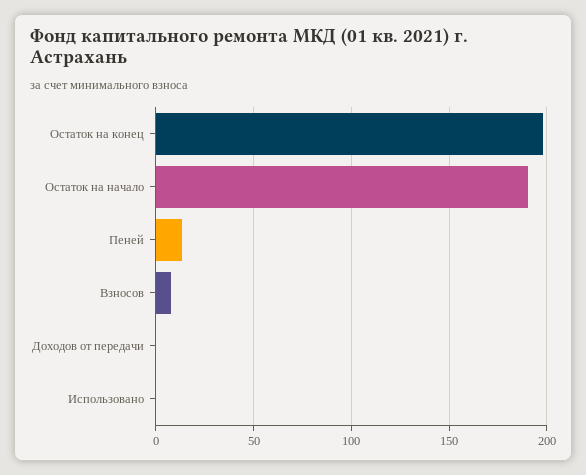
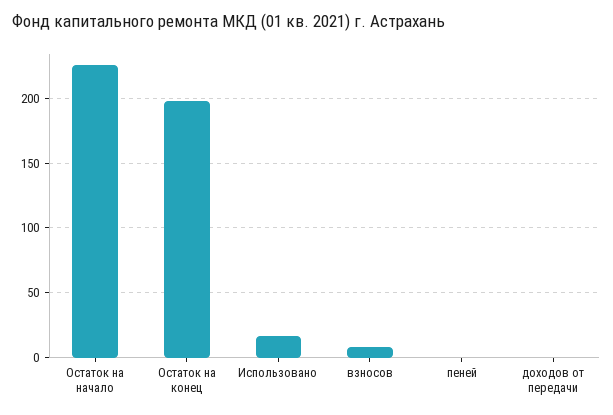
Остаток на начало: 190 -> 225
Пеней: 15 -> 0
Использовано: 0 -> 15

